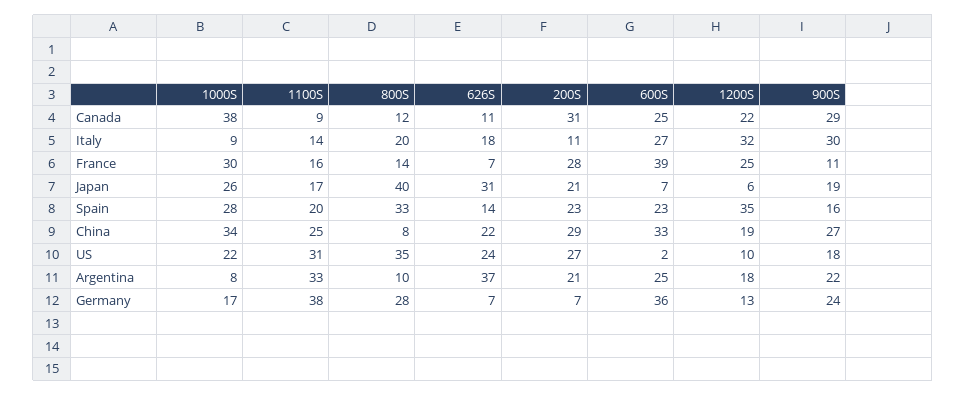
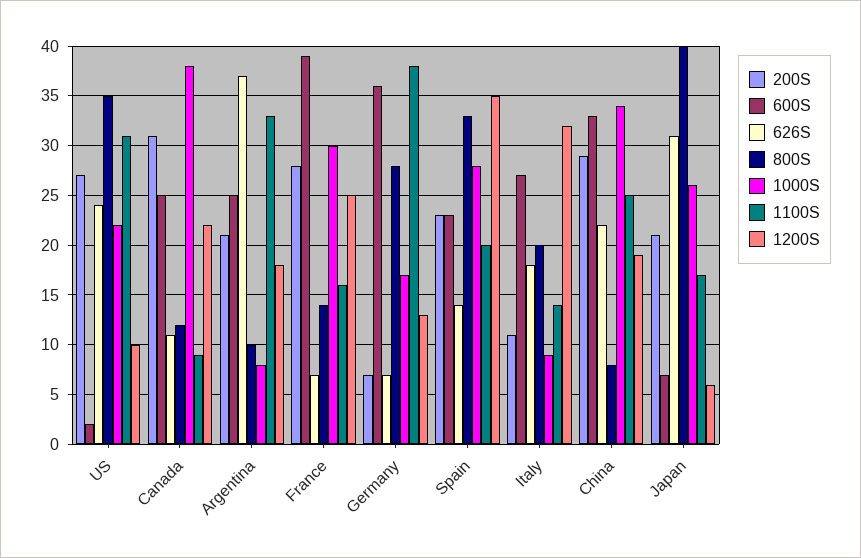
900S, Canada: 29 -> none
900S, Italy: 30 -> none
900S, France: 11 -> none
900S, Japan: 19 -> none
900S, Spain: 16 -> none
900S, China: 27 -> none
900S, US: 18 -> none
900S, Argentina: 22 -> none
900S, Germany: 24 -> none

